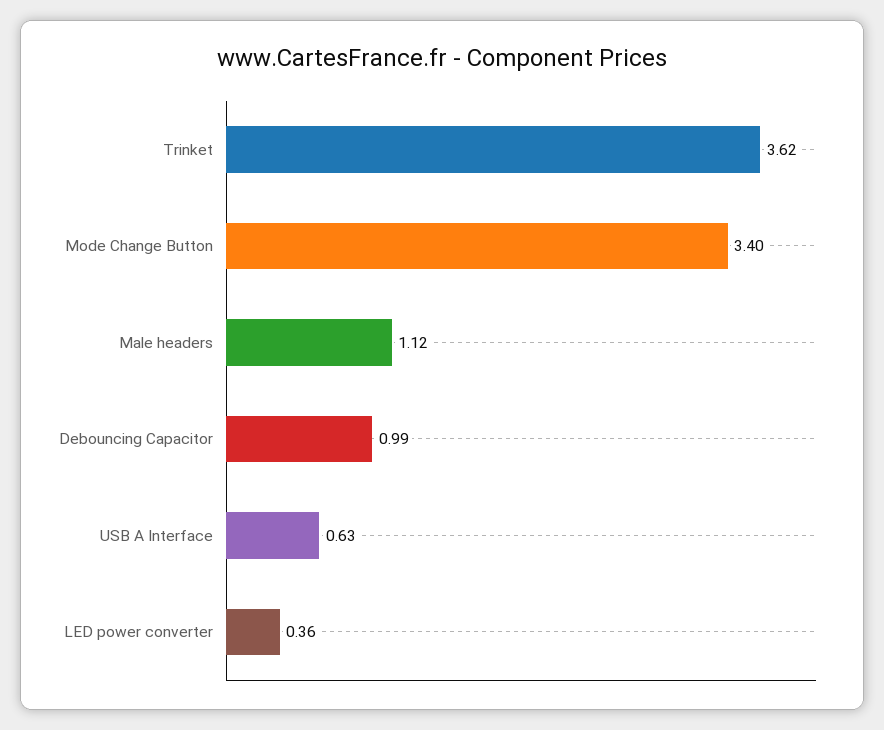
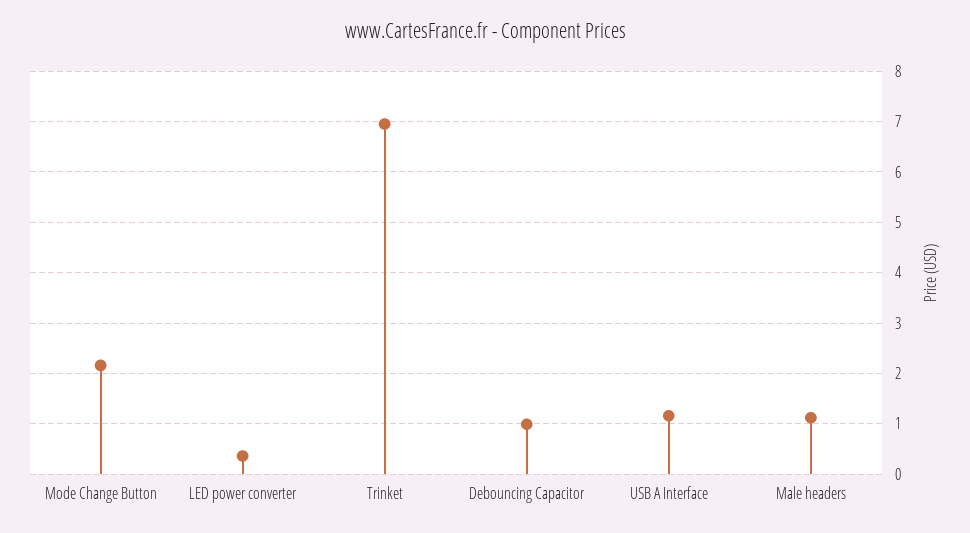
Trinket: 3.62 -> 7
Mode Change Button: 3.4 -> 2.2
USB A Interface: 0.63 -> 1.2

